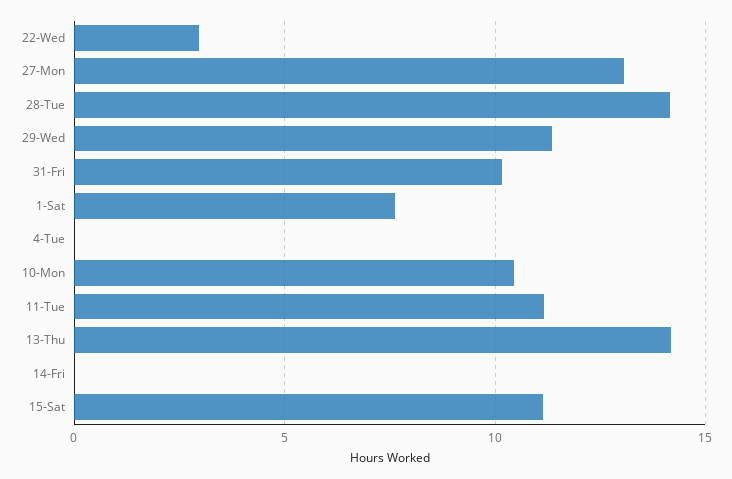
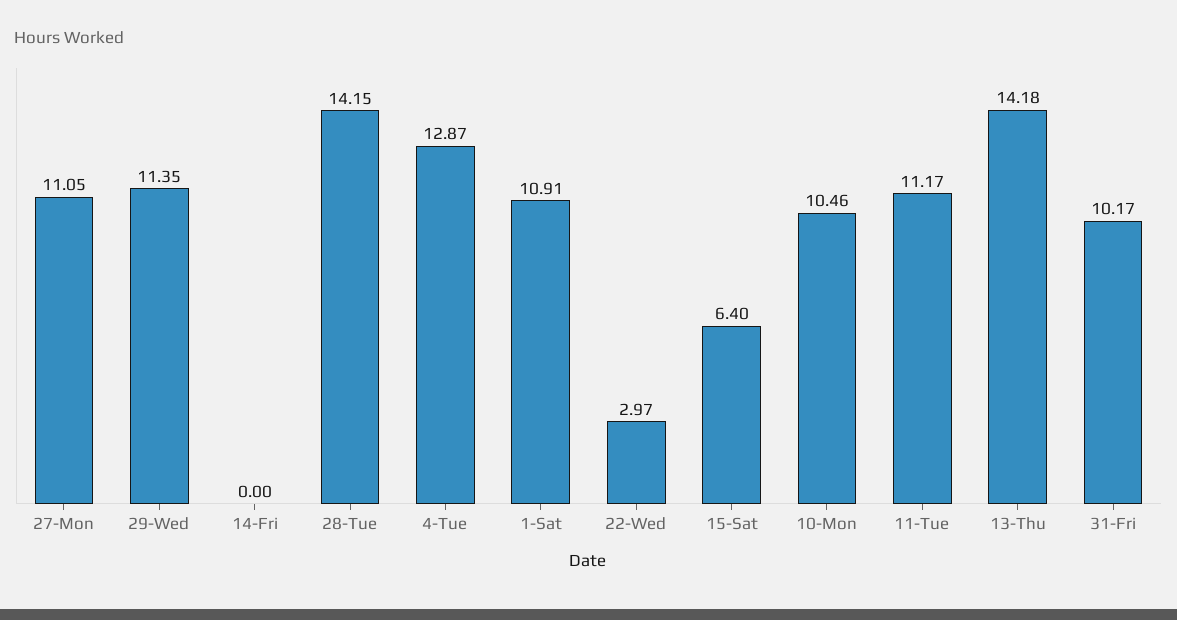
27-Mon: 13 -> 11.05
1-Sat: 7.5 -> 10.91
4-Tue: 0 -> 12.87
15-Sat: 11 -> 6.4

